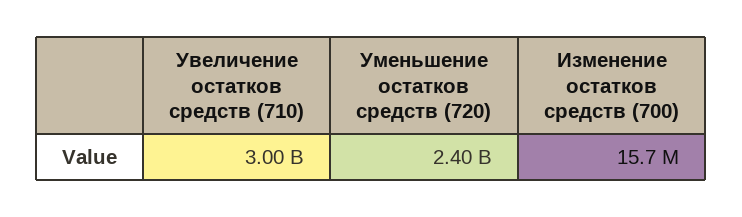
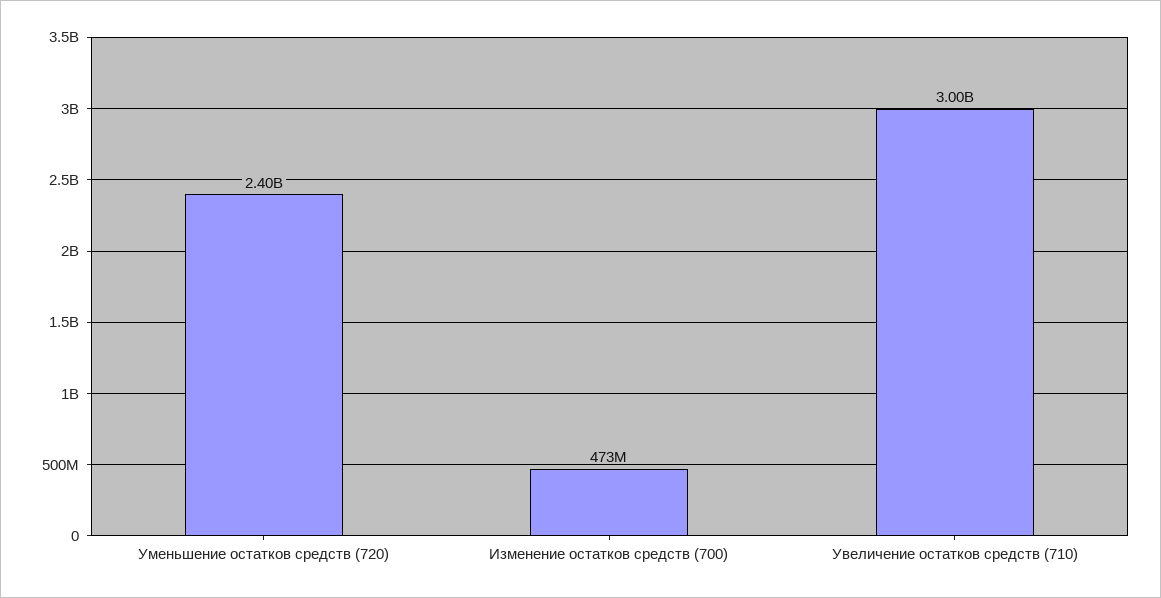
Изменение остатков средств (700): 15700000 -> 473000000

